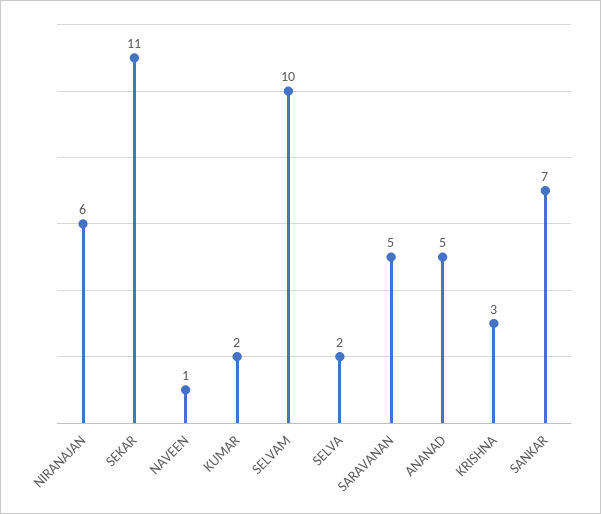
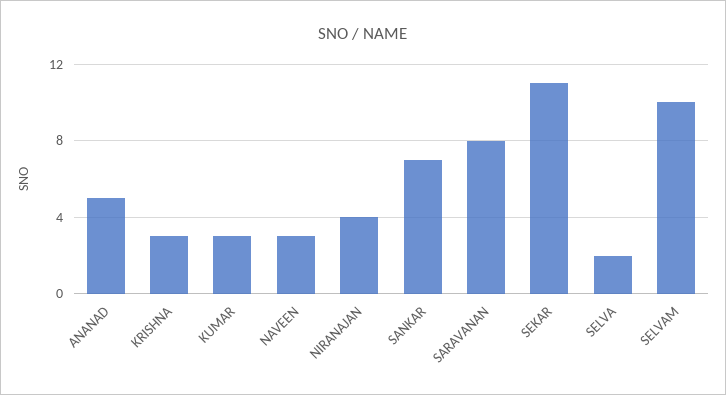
NIRANAJAN: 6 -> 4
NAVEEN: 1 -> 3
KUMAR: 2 -> 3
SARAVANAN: 5 -> 8

